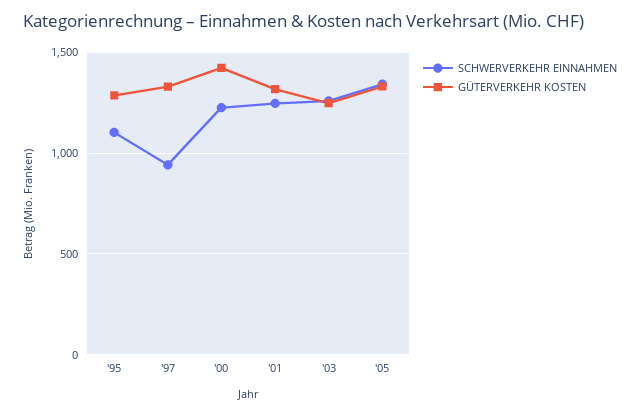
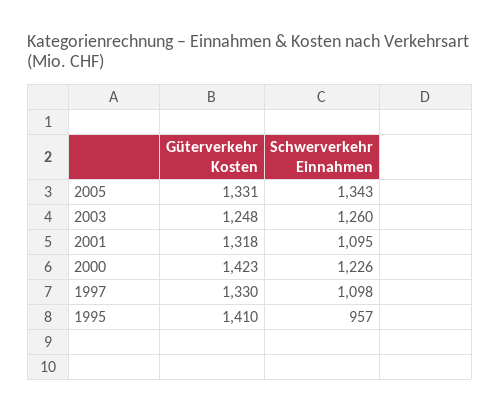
SCHWERVERKEHR EINNAHMEN, '95: 1100 -> 957
GÜTERVERKEHR KOSTEN, '95: 1300 -> 1410
SCHWERVERKEHR EINNAHMEN, '97: 950 -> 1098
SCHWERVERKEHR EINNAHMEN, '01: 1250 -> 1095

